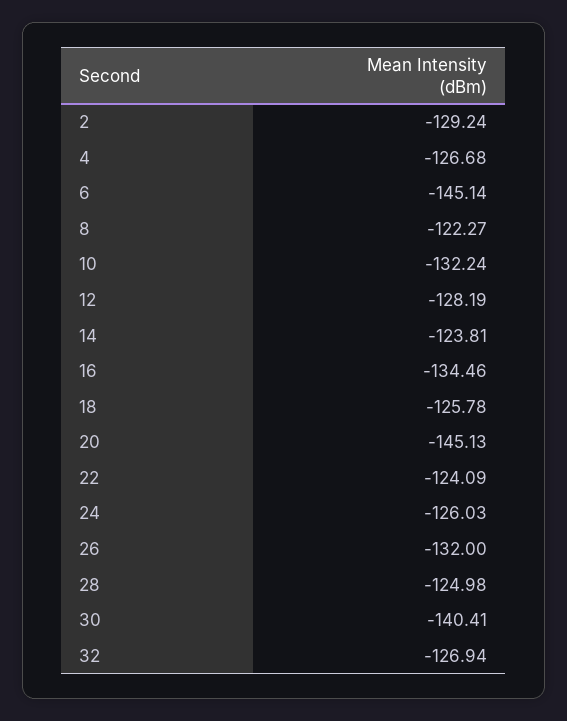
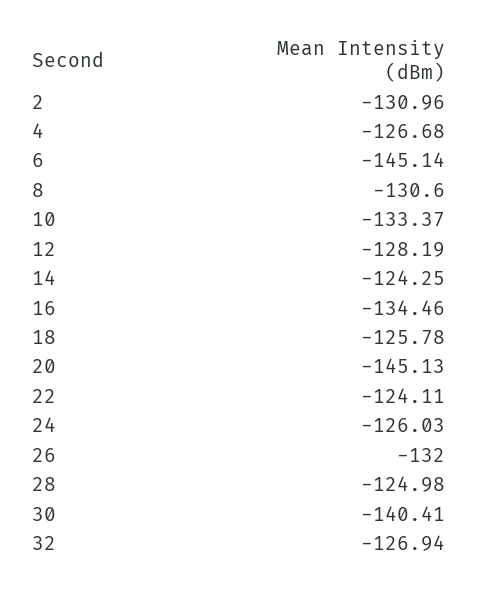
2: -129.24 -> -130.96
8: -122.27 -> -130.6
10: -132.24 -> -133.37
14: -123.81 -> -124.25
22: -124.09 -> -124.11

